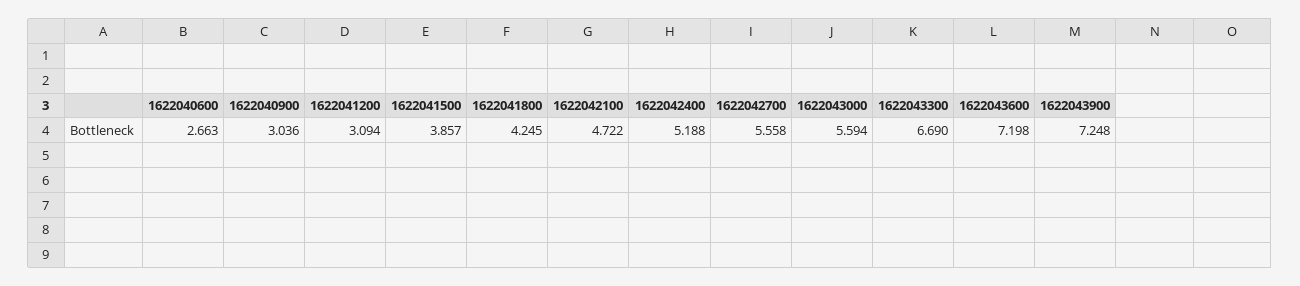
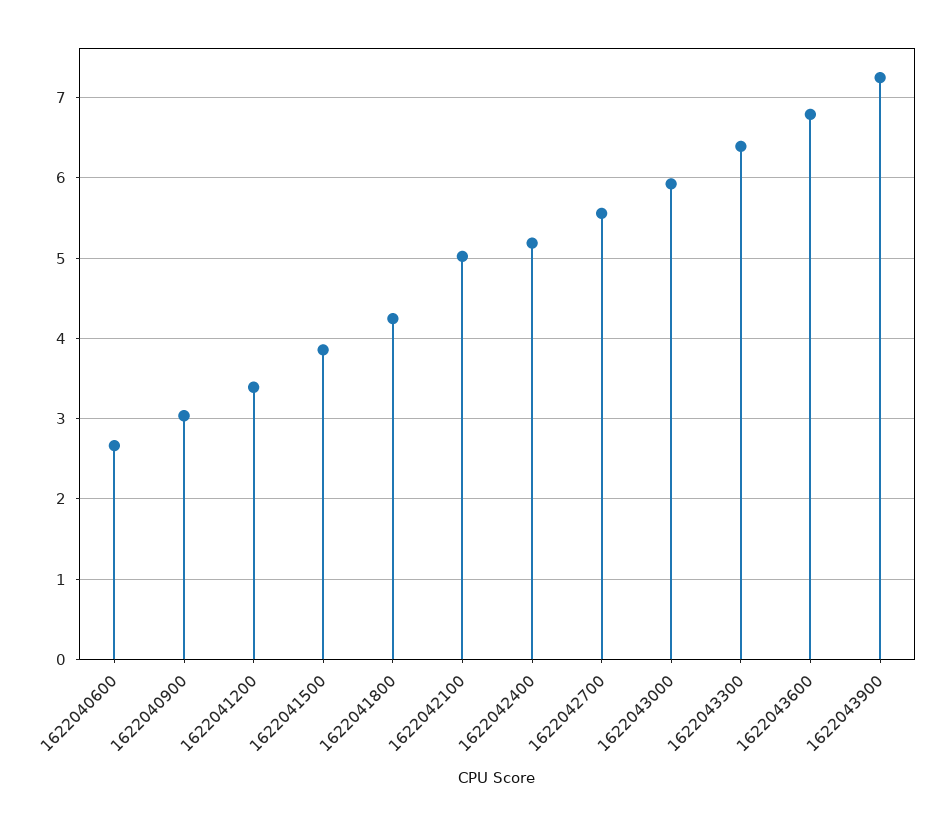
1622041200: 3.094 -> 3.4
1622042100: 4.722 -> 5
1622043000: 5.594 -> 5.9
1622043300: 6.69 -> 6.4
1622043600: 7.198 -> 6.8

